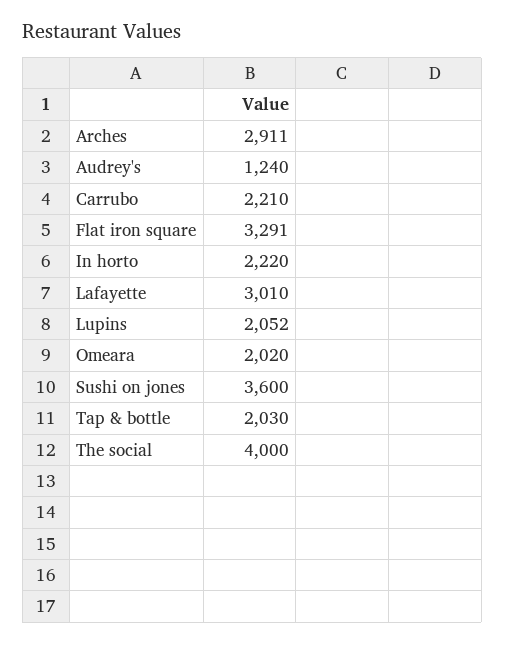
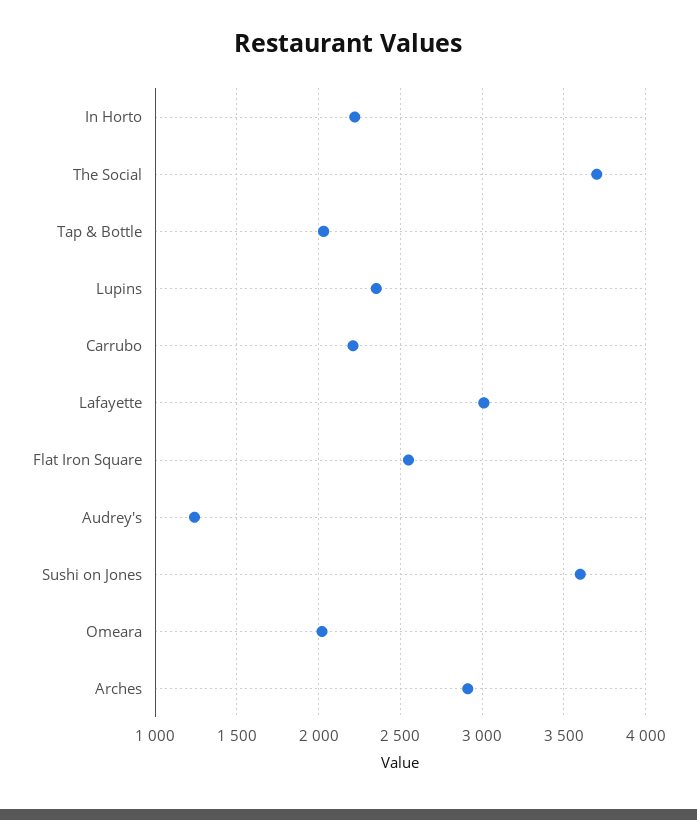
Flat iron square: 3291 -> 2550
Lupins: 2052 -> 2350
The social: 4000 -> 3700

